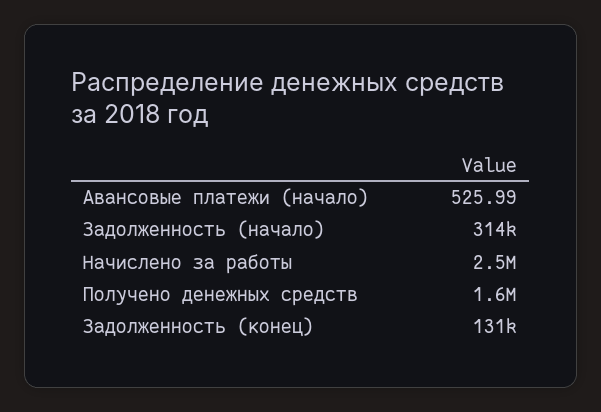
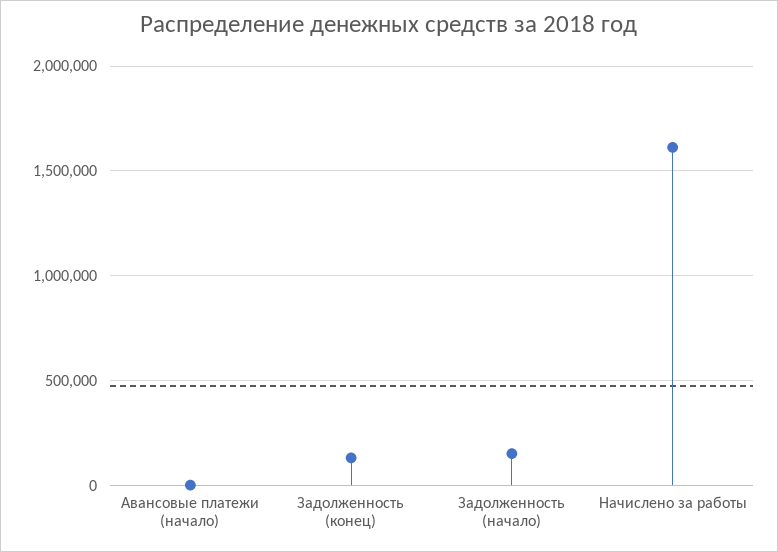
Задолженность (начало): 314000 -> 150000
Начислено за работы: 2500000 -> 1600000
Получено денежных средств: 1600000 -> none

